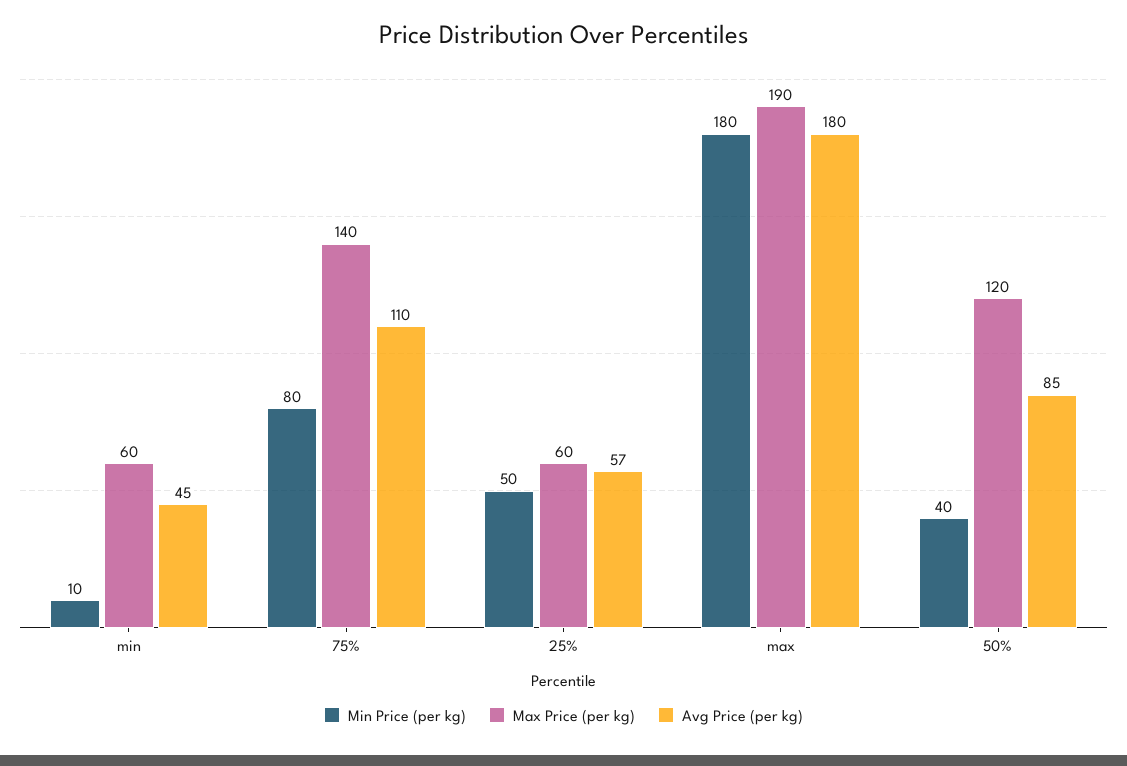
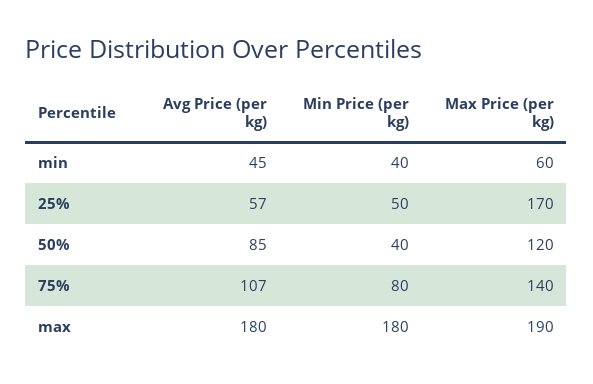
Min Price (per kg), min: 10 -> 40
Avg Price (per kg), 75%: 110 -> 107
Max Price (per kg), 25%: 60 -> 170

